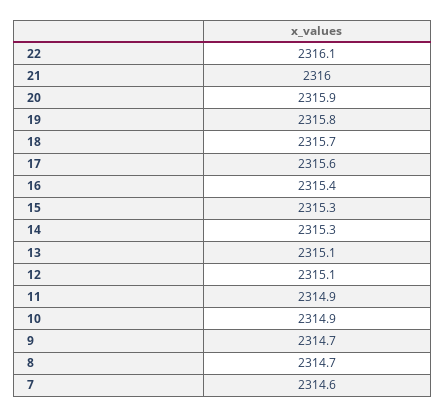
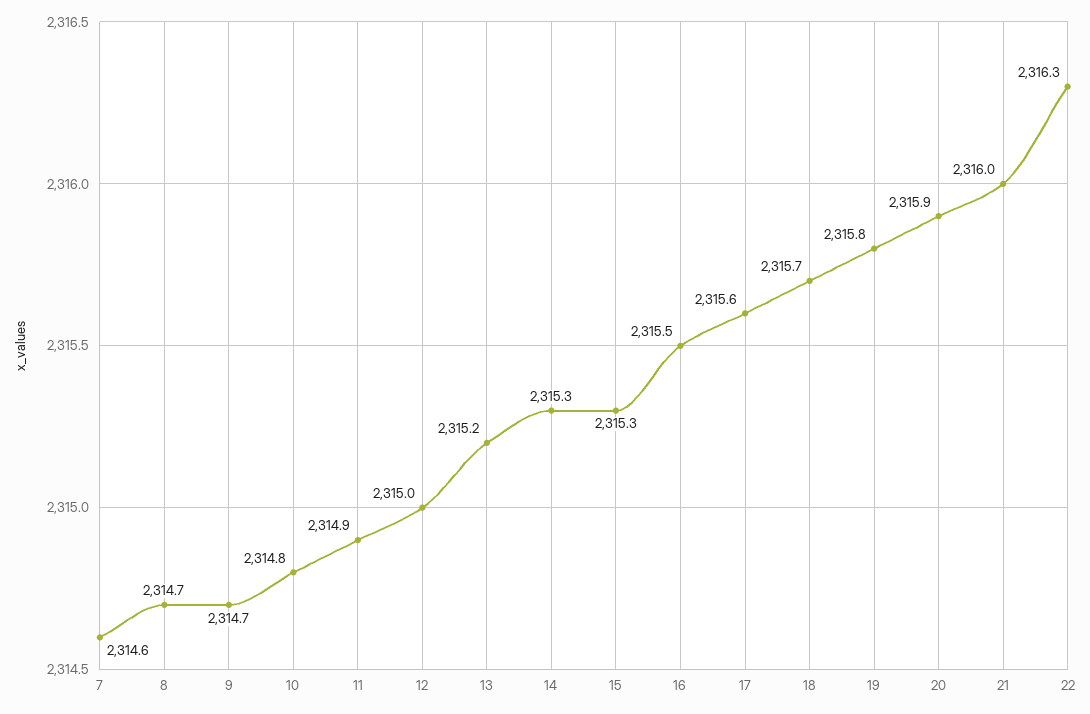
22: 2316.1 -> 2316.3
16: 2315.4 -> 2315.5
13: 2315.1 -> 2315.2
12: 2315.1 -> 2315
10: 2314.9 -> 2314.8

